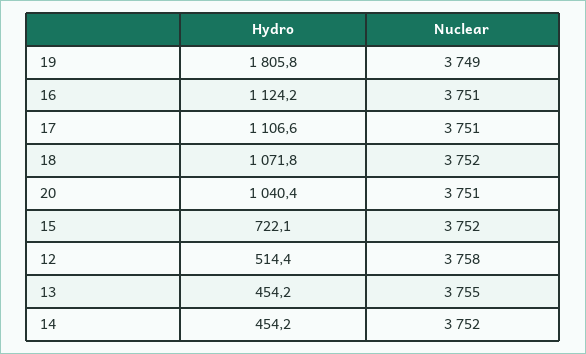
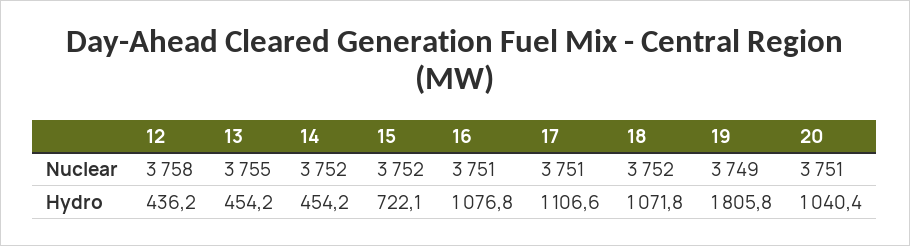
Hydro, 16: 1124.2 -> 1076.8
Hydro, 12: 514.4 -> 436.2

